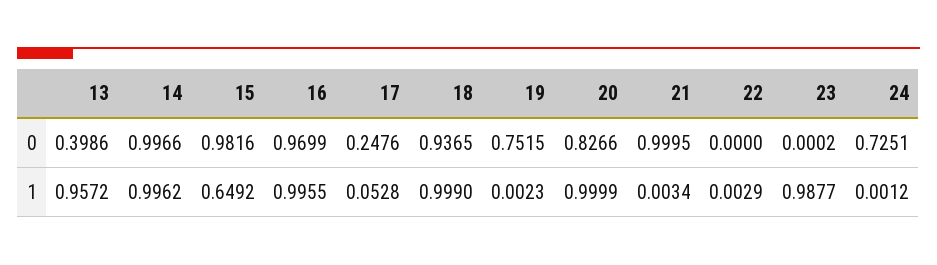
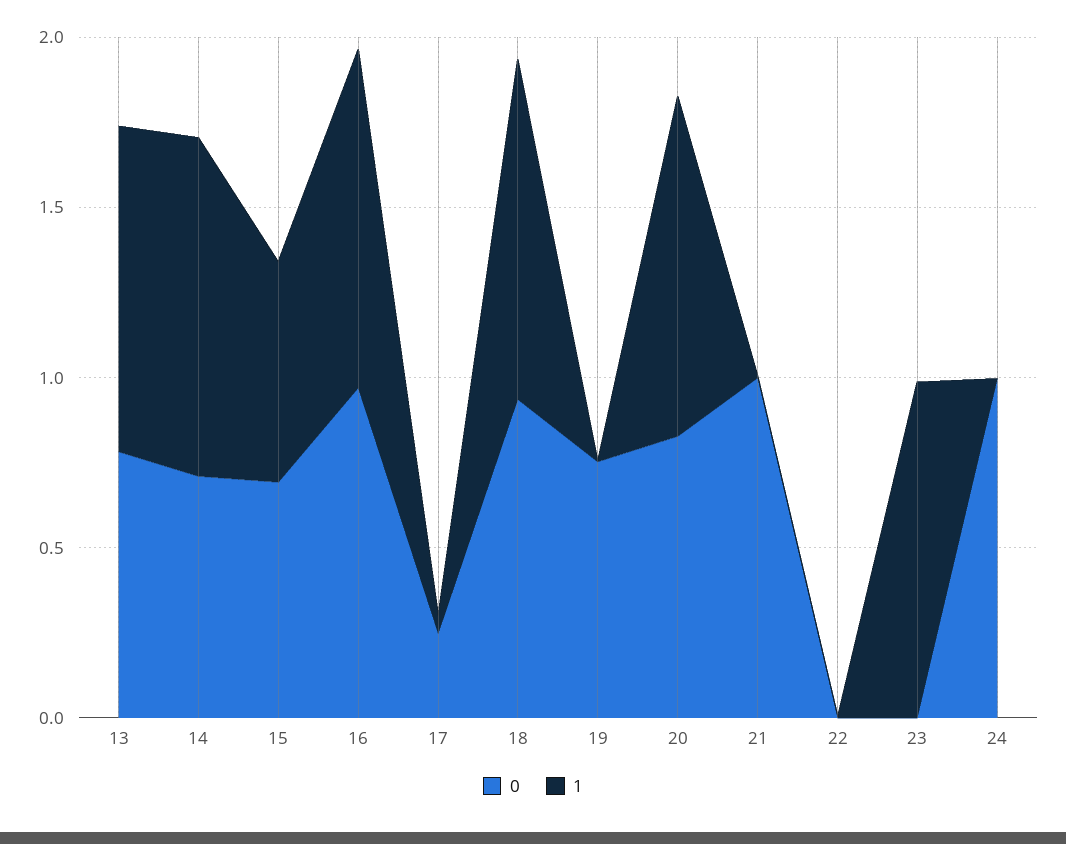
0, 13: 0.3986 -> 0.8
0, 14: 0.9966 -> 0.7
0, 15: 0.9816 -> 0.7
0, 24: 0.7251 -> 1

